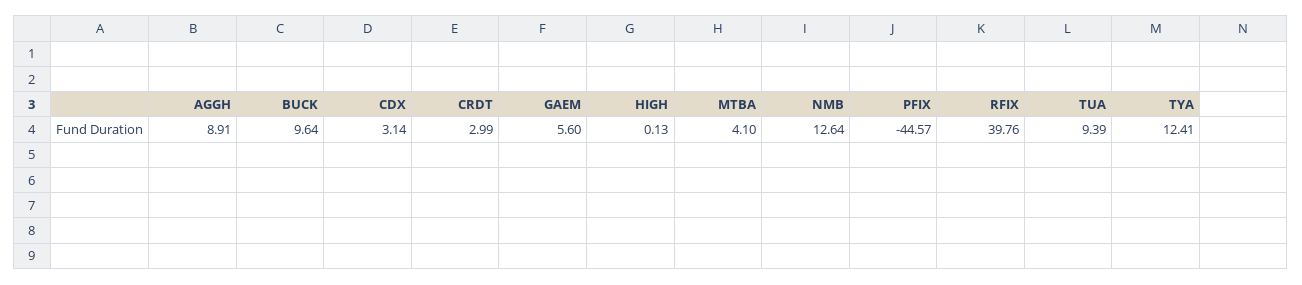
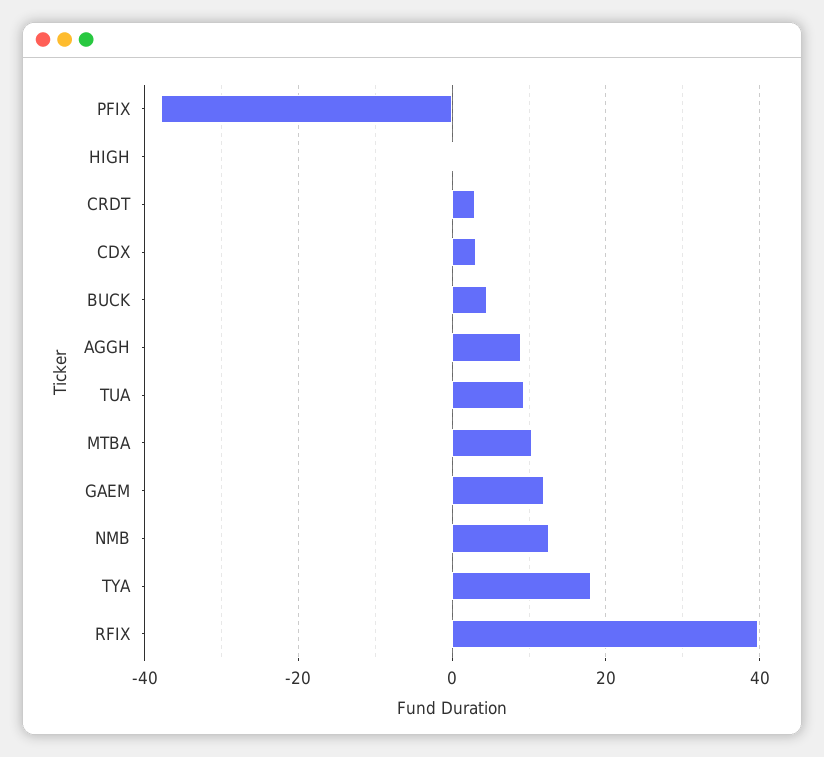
BUCK: 9.64 -> 4
GAEM: 5.6 -> 12
MTBA: 4.1 -> 10
PFIX: -44.57 -> -38
TYA: 12.41 -> 18

